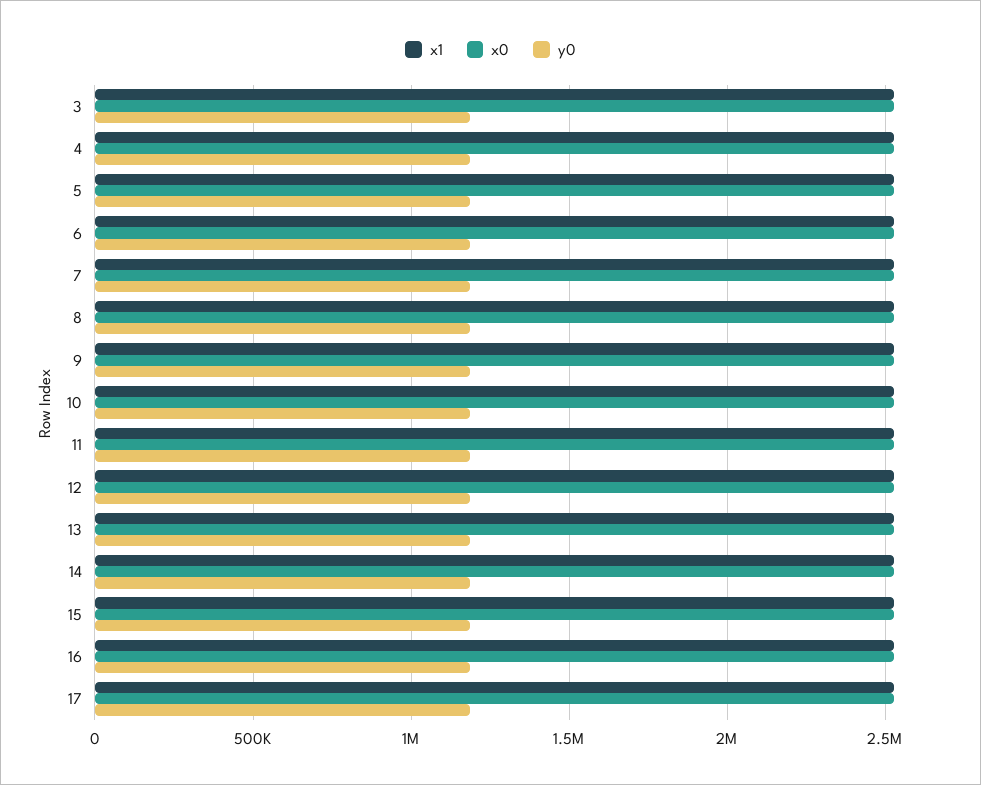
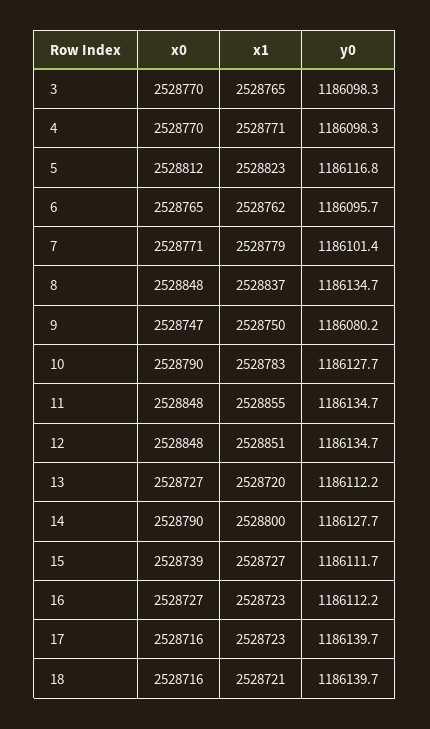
x0, 18: none -> 2528716
x1, 18: none -> 2528721
y0, 18: none -> 1186139.7

